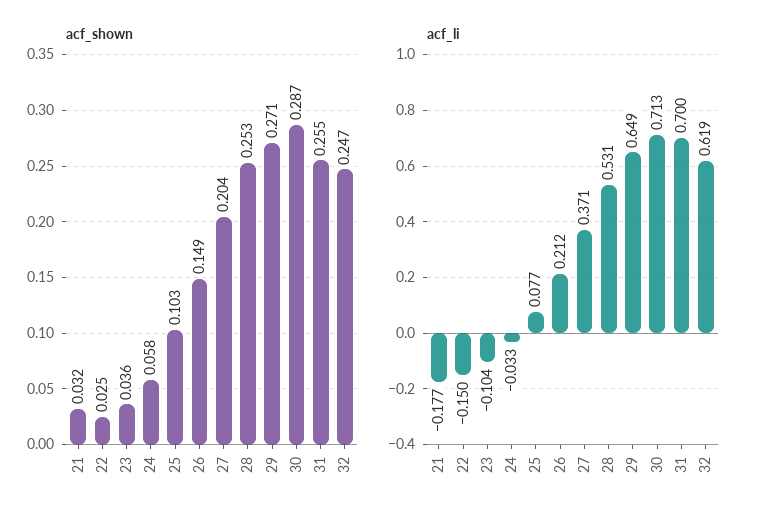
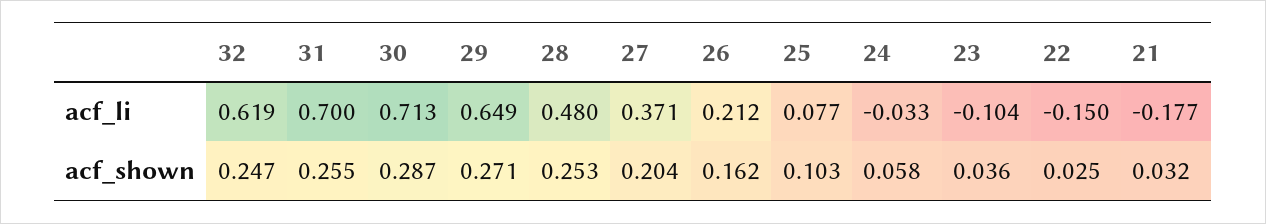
acf_shown, 26: 0.149 -> 0.162
acf_li, 28: 0.531 -> 0.48

